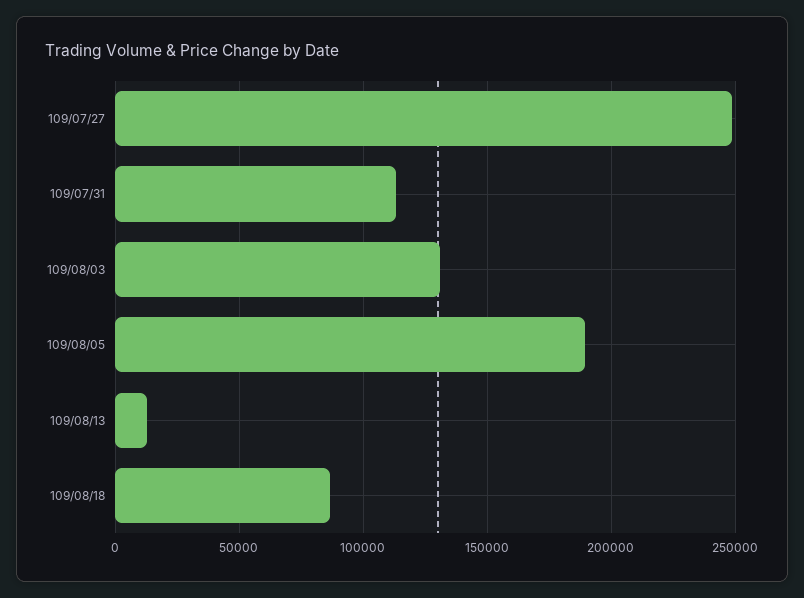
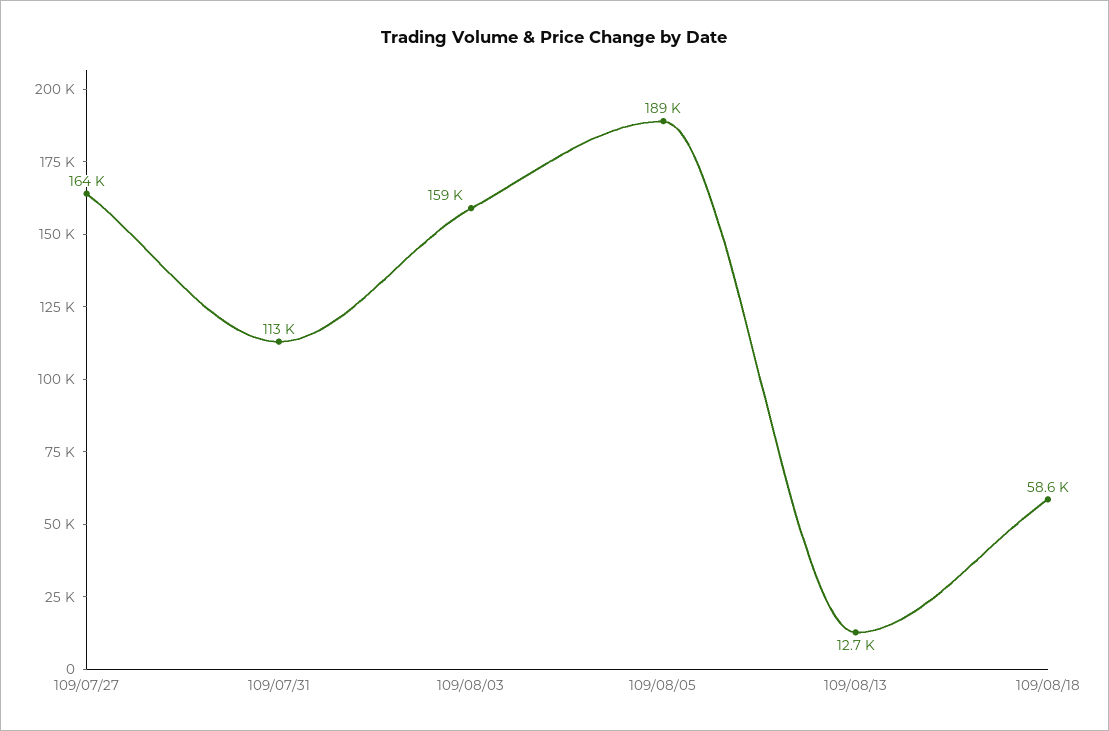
109/07/27: 250000 -> 164000
109/08/03: 130000 -> 159000
109/08/18: 85000 -> 58600

